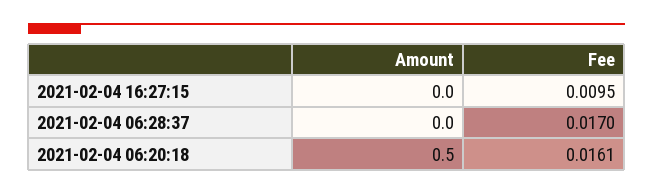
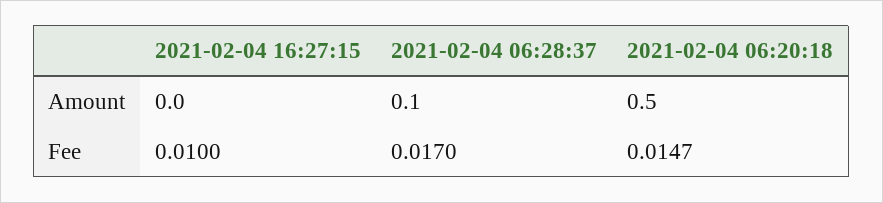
Fee, 2021-02-04 16:27:15: 0.0095 -> 0.01
Amount, 2021-02-04 06:28:37: 0 -> 0.1
Fee, 2021-02-04 06:20:18: 0.0161 -> 0.0147

